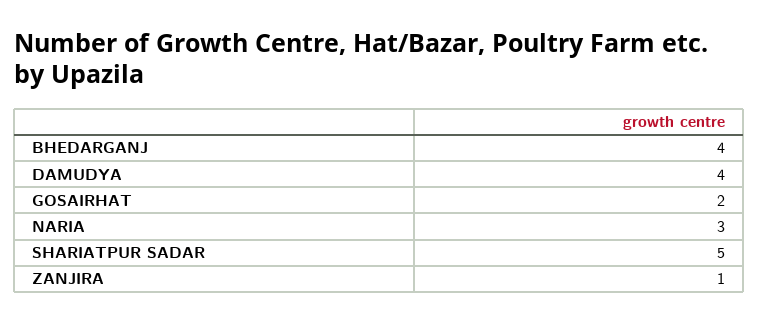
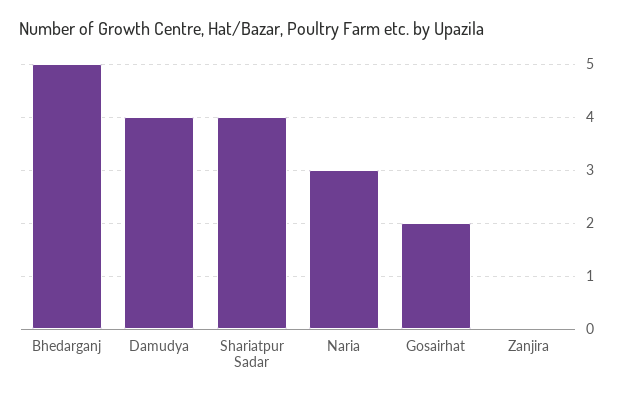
BHEDARGANJ: 4 -> 5
SHARIATPUR SADAR: 5 -> 4
ZANJIRA: 1 -> 0

